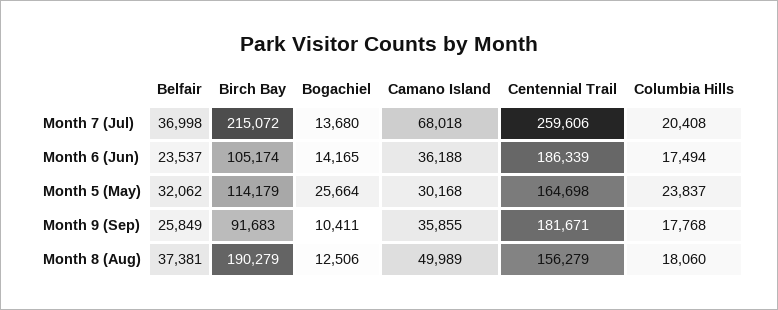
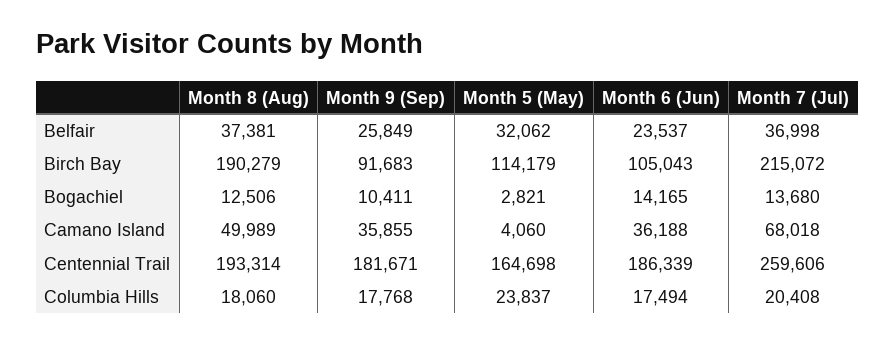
Birch Bay, Month 6 (Jun): 105174 -> 105043
Bogachiel, Month 5 (May): 25664 -> 2821
Camano Island, Month 5 (May): 30168 -> 4060
Centennial Trail, Month 8 (Aug): 156279 -> 193314

